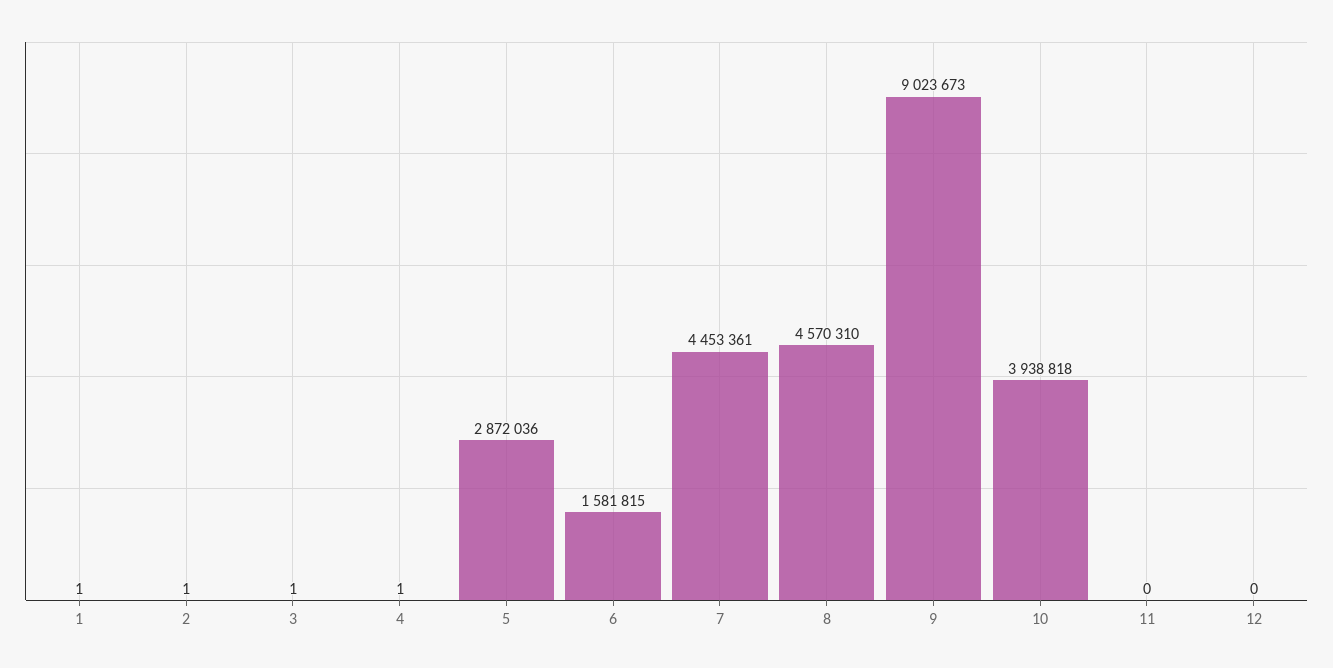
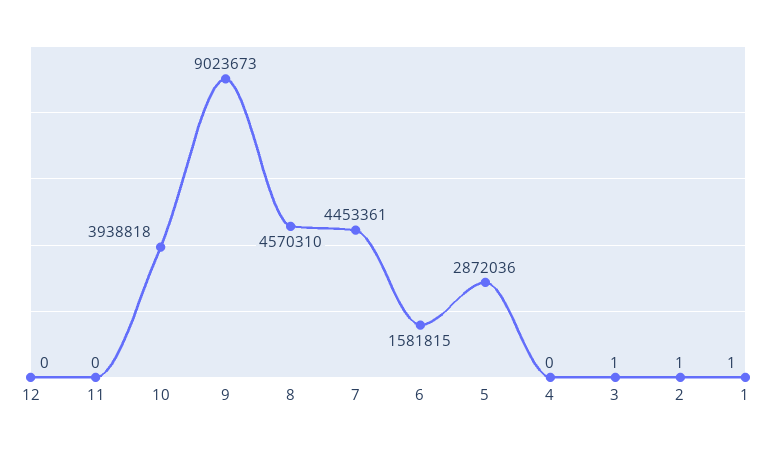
4: 1 -> 0

